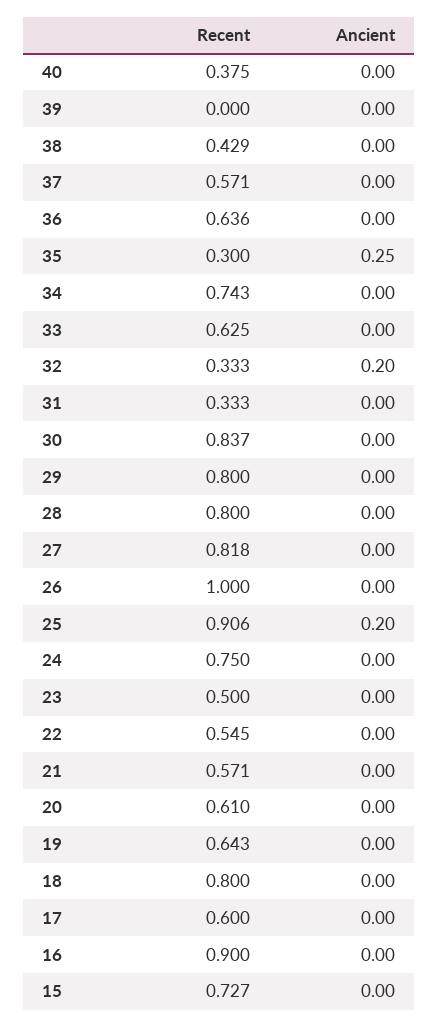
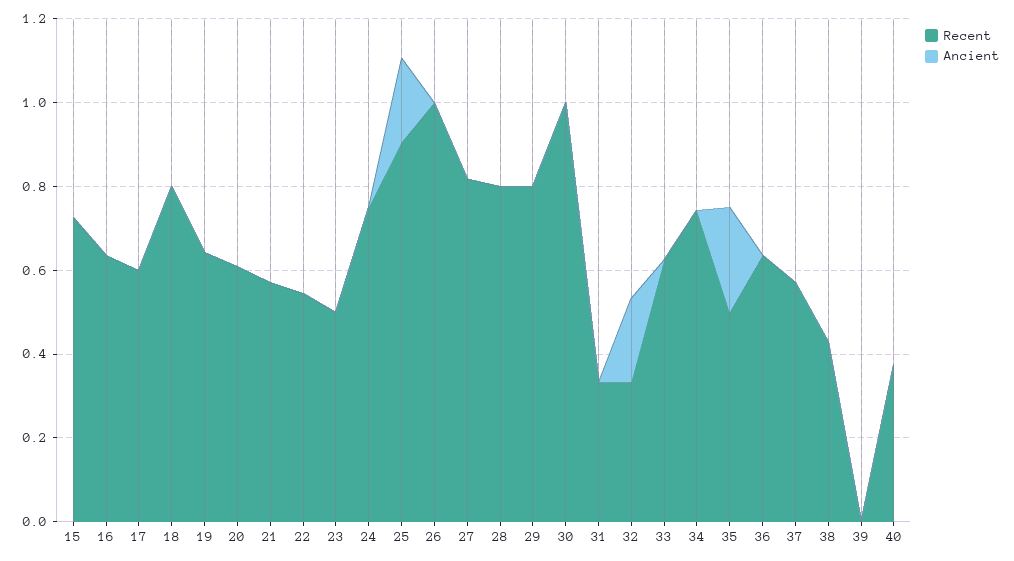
Recent, 35: 0.3 -> 0.5
Recent, 30: 0.837 -> 1
Recent, 16: 0.9 -> 0.65

